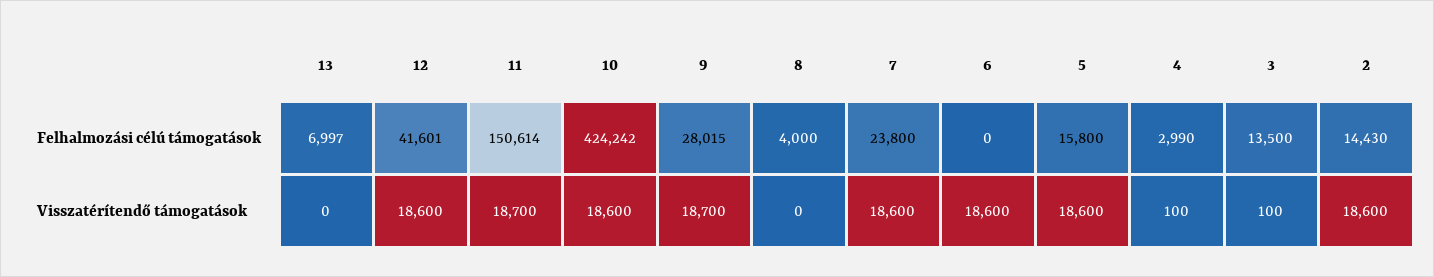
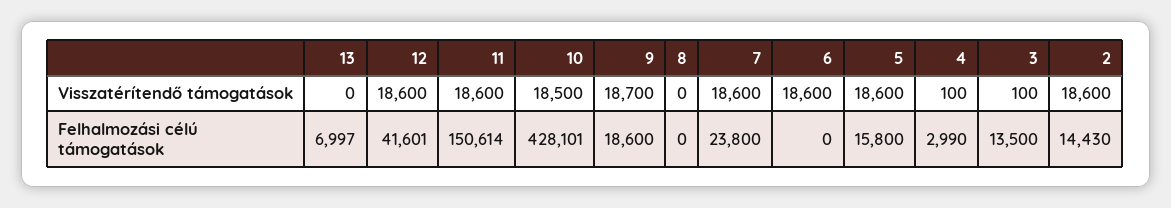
10, Felhalmozási célú támogatások: 424242 -> 428101
9, Felhalmozási célú támogatások: 28015 -> 18600
8, Felhalmozási célú támogatások: 4000 -> 0
11, Visszatérítendő támogatások: 18700 -> 18600
10, Visszatérítendő támogatások: 18600 -> 18500

